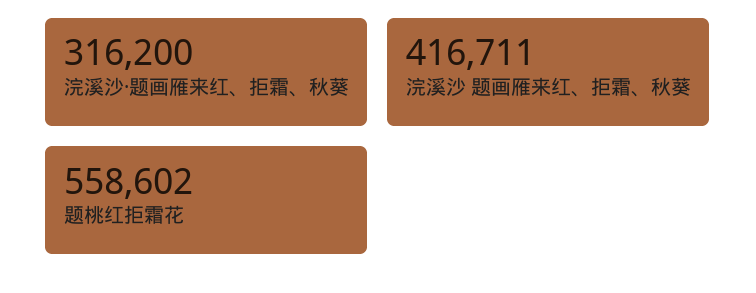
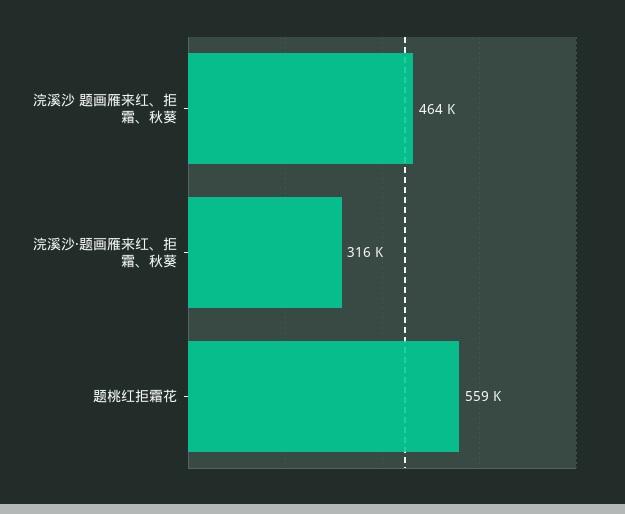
浣溪沙 题画雁来红、拒霜、秋葵: 416711 -> 464000

